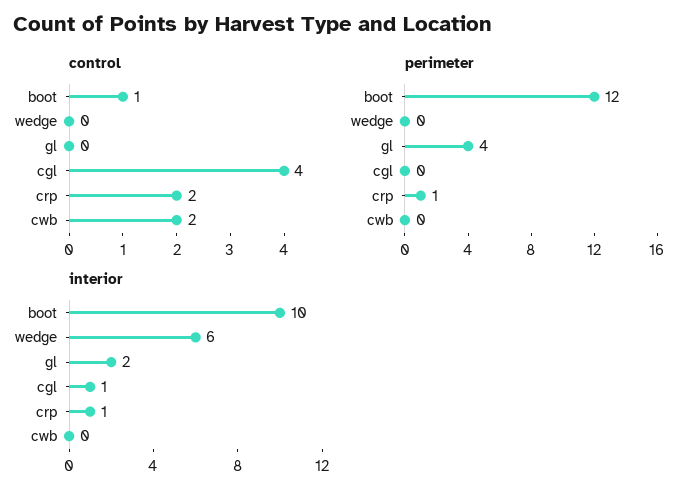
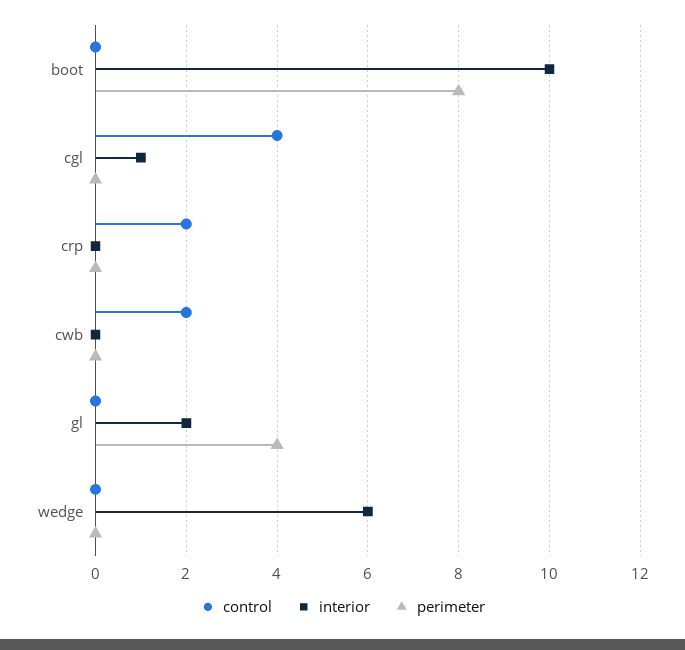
control, boot: 1 -> 0
perimeter, boot: 12 -> 8
perimeter, crp: 1 -> 0
interior, crp: 1 -> 0

